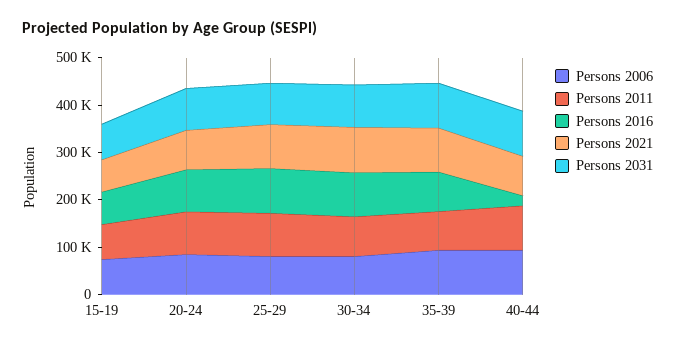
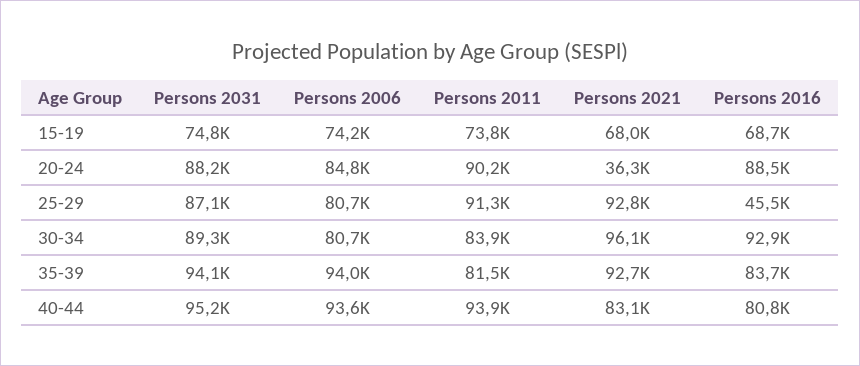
Persons 2021, 20-24: 80000 -> 36300
Persons 2016, 25-29: 100000 -> 45500
Persons 2016, 40-44: 20000 -> 80800

